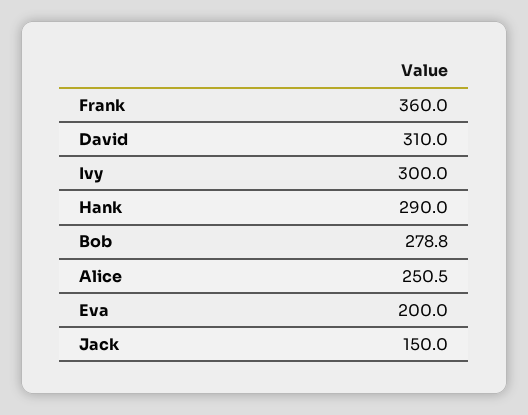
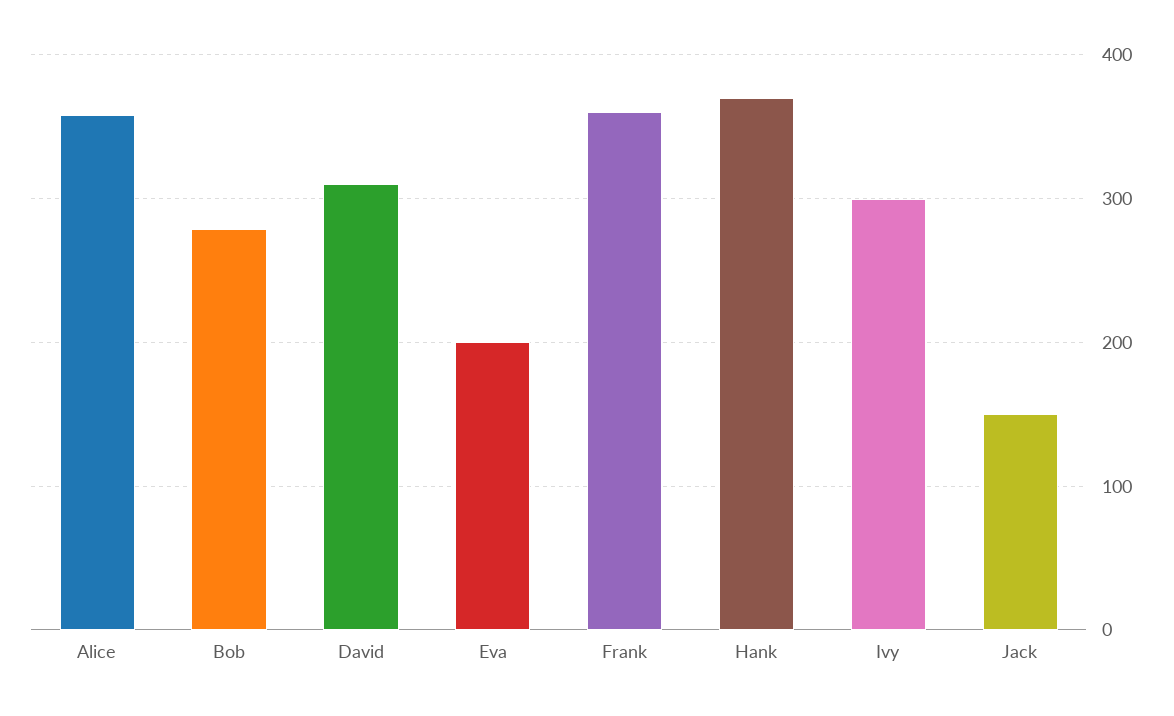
Hank: 290 -> 370
Alice: 250.5 -> 360

